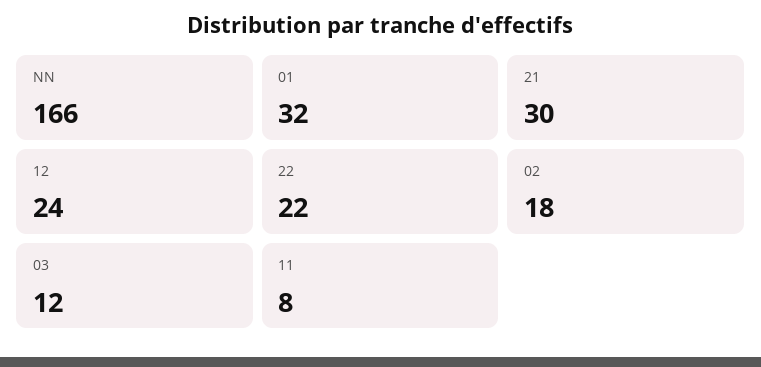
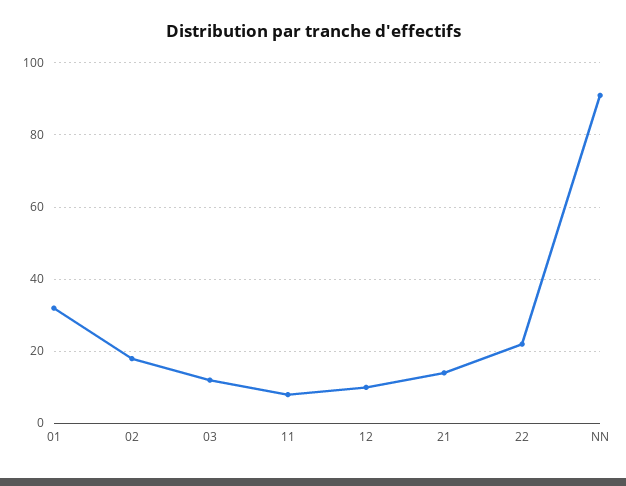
NN: 166 -> 90
21: 30 -> 15
12: 24 -> 10

